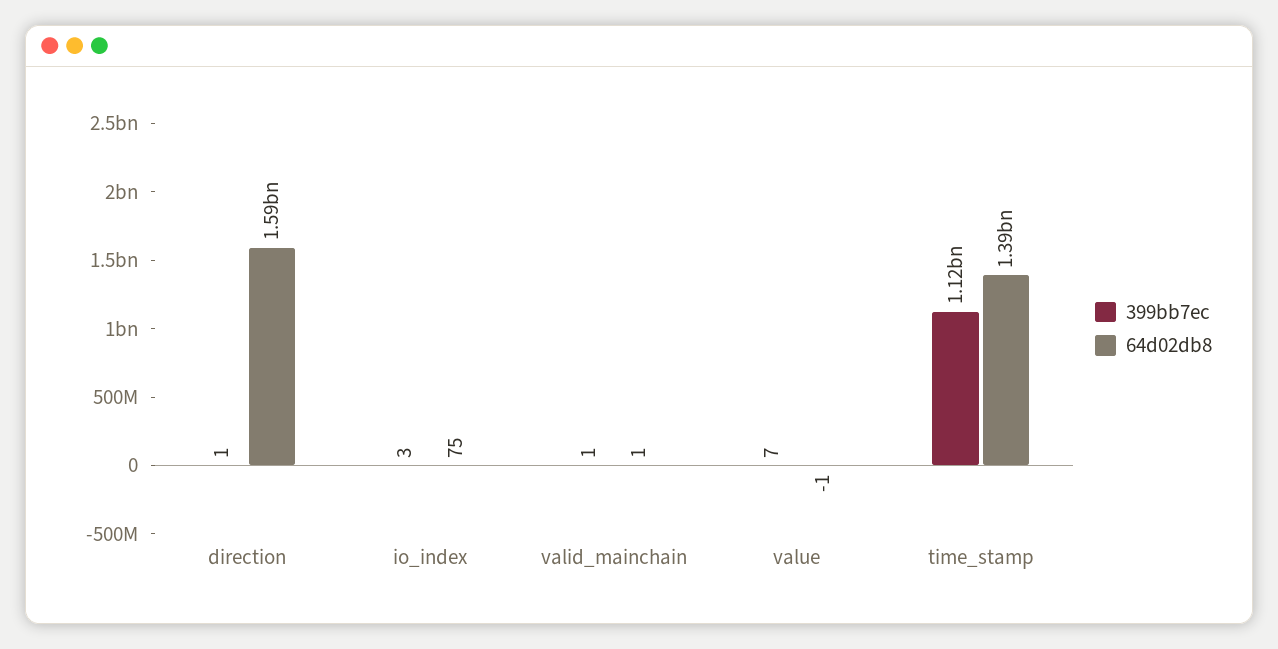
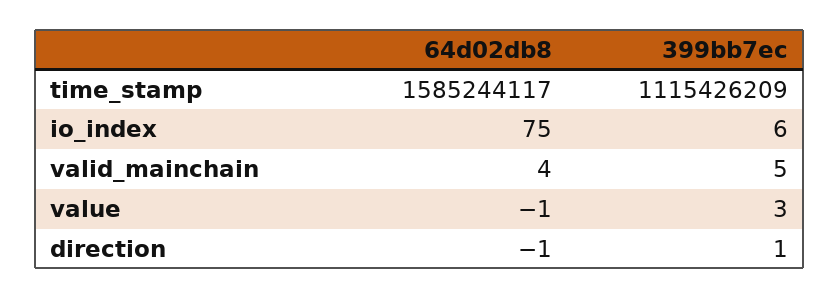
64d02db8, direction: 1590000000 -> -1
399bb7ec, io_index: 3 -> 6
399bb7ec, valid_mainchain: 1 -> 5
64d02db8, valid_mainchain: 1 -> 4
399bb7ec, value: 7 -> 3
64d02db8, time_stamp: 1390000000 -> 1585244117

